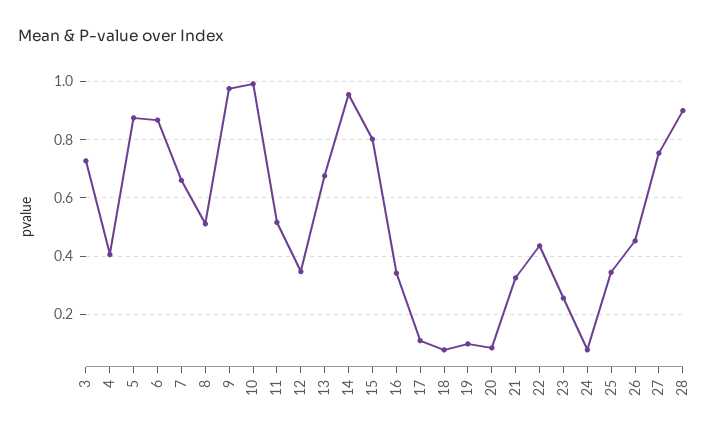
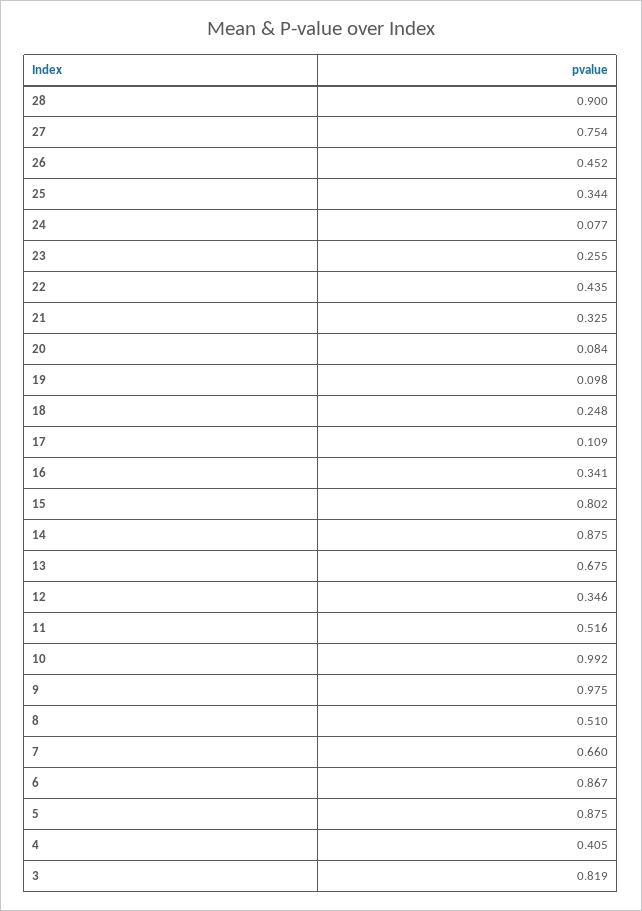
3: 0.725 -> 0.819
14: 0.95 -> 0.875
18: 0.075 -> 0.248

